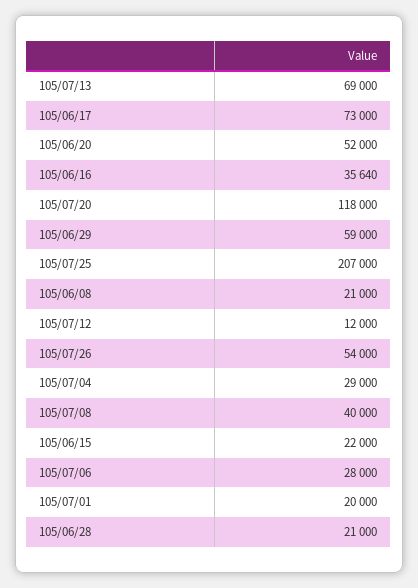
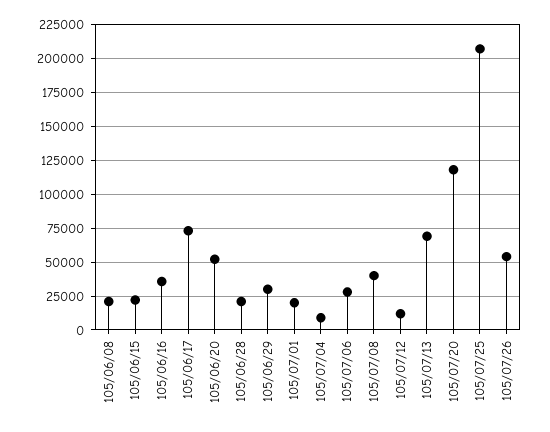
105/06/29: 59000 -> 30000
105/07/04: 29000 -> 10000

